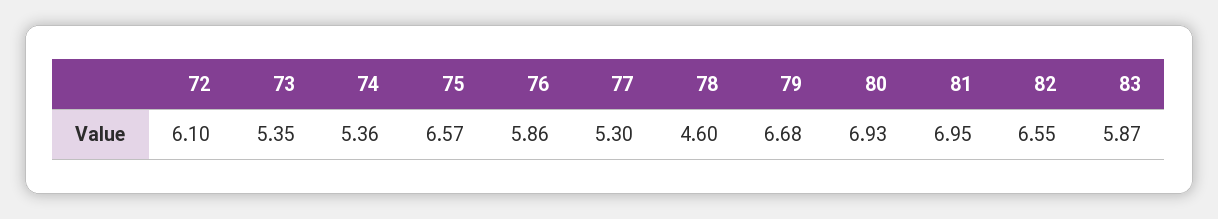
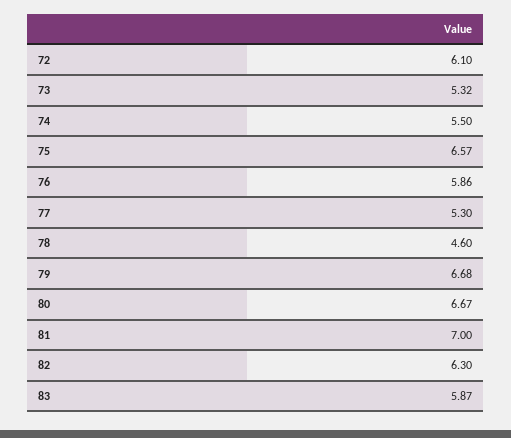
73: 5.35 -> 5.32
74: 5.36 -> 5.5
80: 6.93 -> 6.67
81: 6.95 -> 7
82: 6.55 -> 6.3

